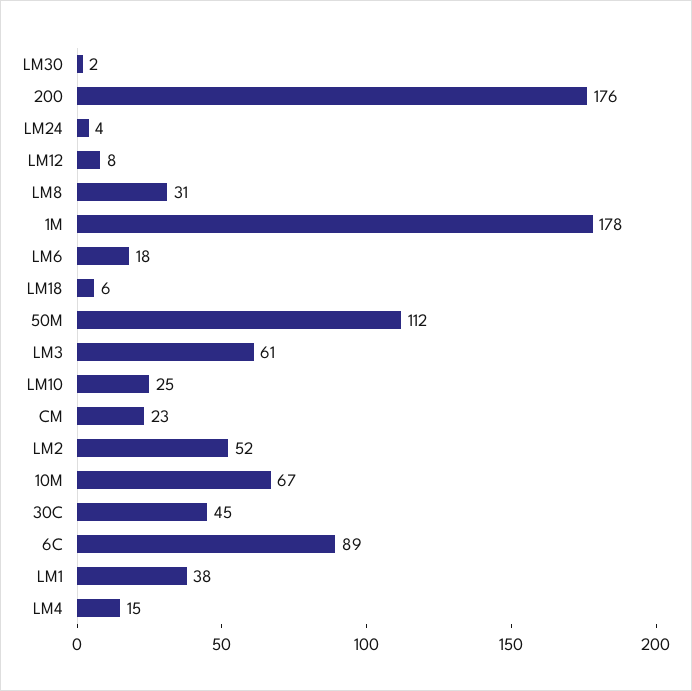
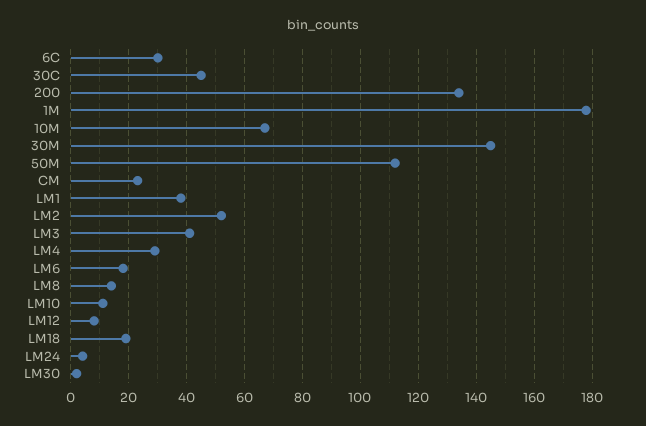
200: 176 -> 135
LM8: 31 -> 15
LM18: 6 -> 20
LM3: 61 -> 40
LM10: 25 -> 10
6C: 89 -> 30
LM4: 15 -> 30
30M: none -> 145

